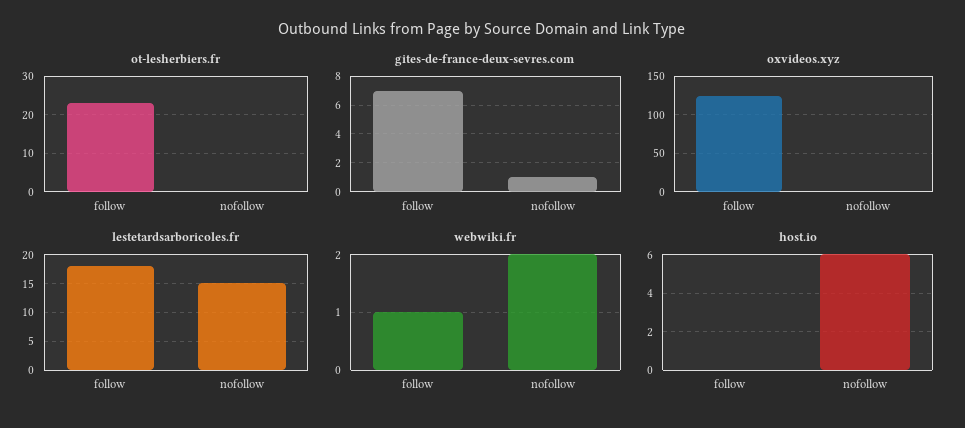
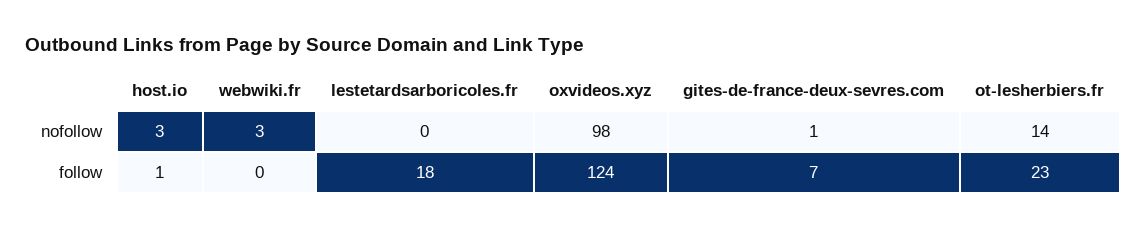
ot-lesherbiers.fr, nofollow: 0 -> 14
oxvideos.xyz, nofollow: 0 -> 98
lestetardsarboricoles.fr, nofollow: 15 -> 0
webwiki.fr, follow: 1 -> 0
webwiki.fr, nofollow: 2 -> 3
host.io, follow: 0 -> 1
host.io, nofollow: 6 -> 3

